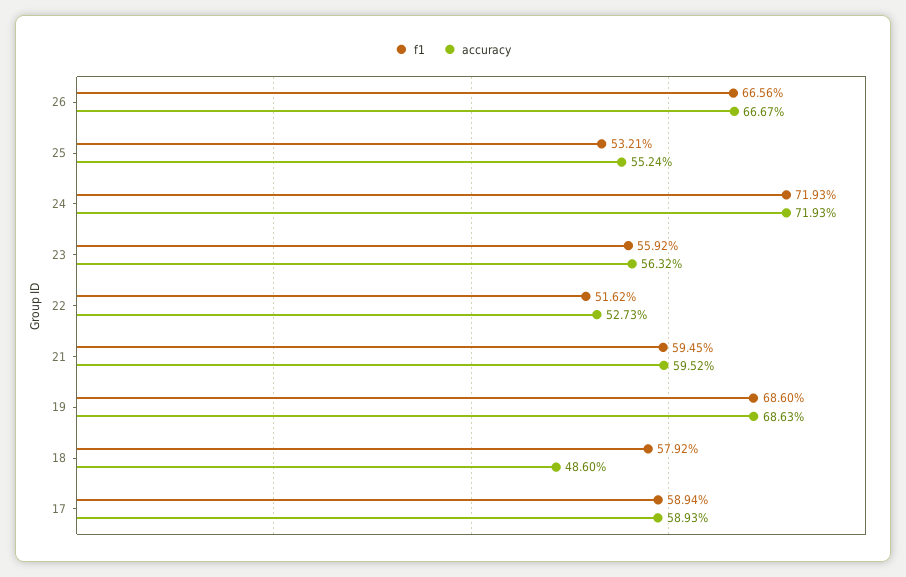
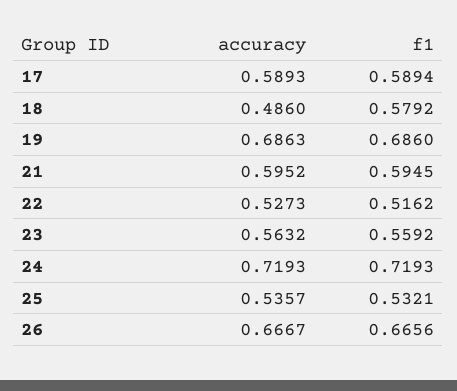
accuracy, 25: 0.5524 -> 0.5357

